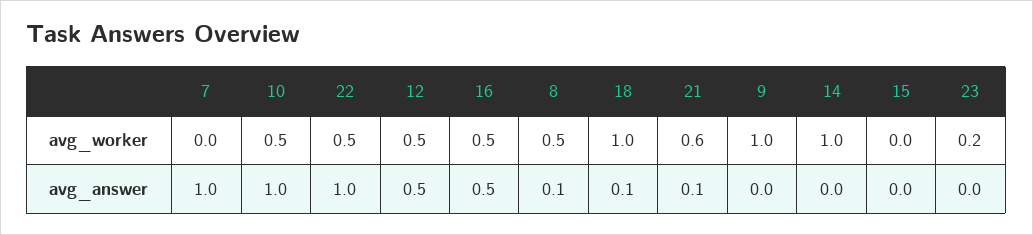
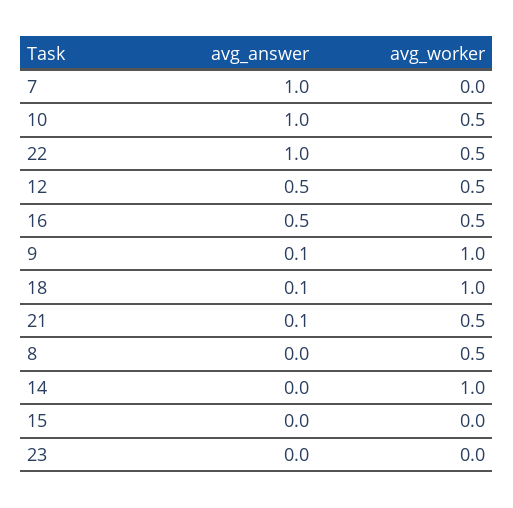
21, avg_worker: 0.6 -> 0.5
23, avg_worker: 0.2 -> 0
8, avg_answer: 0.1 -> 0
9, avg_answer: 0 -> 0.1

